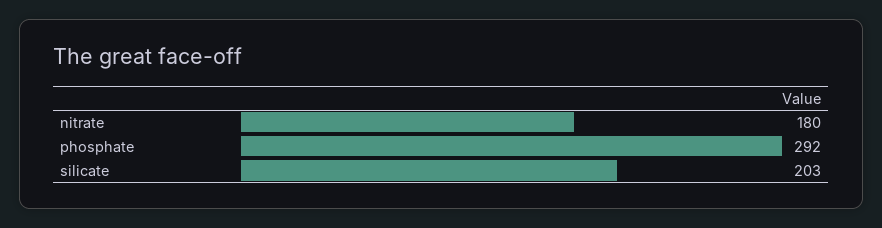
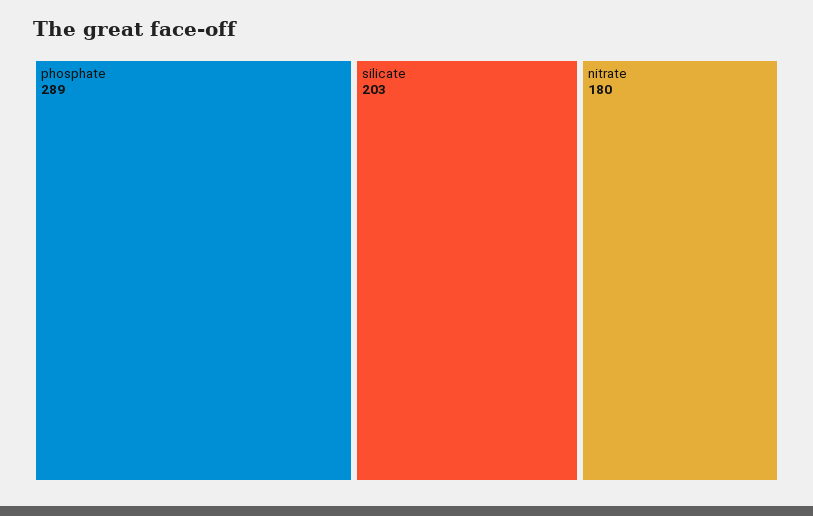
phosphate: 292 -> 289

